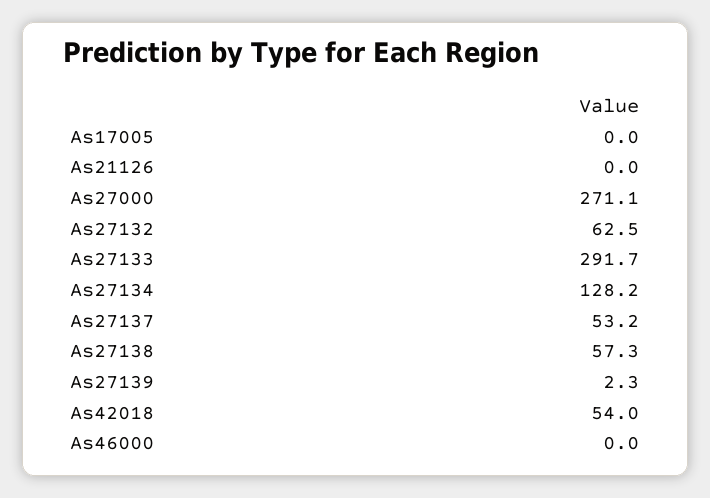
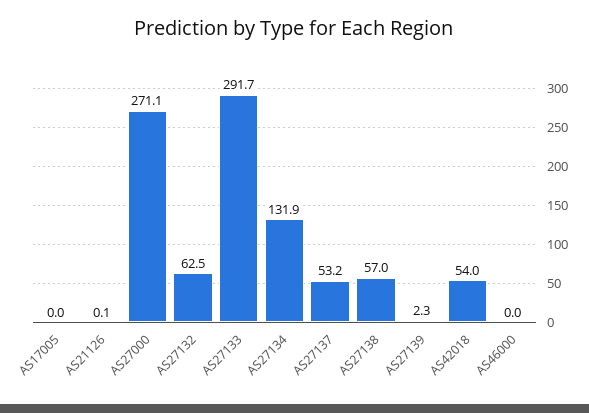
As21126: 0 -> 0.1
As27134: 128.2 -> 131.9
As27138: 57.3 -> 57

